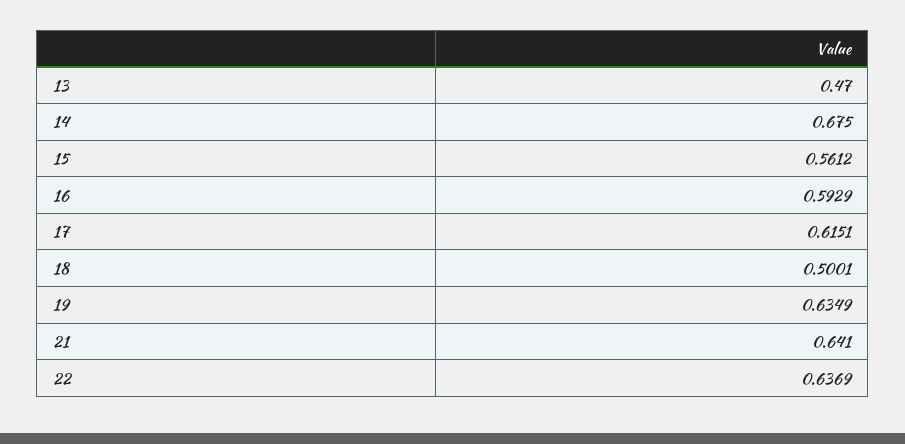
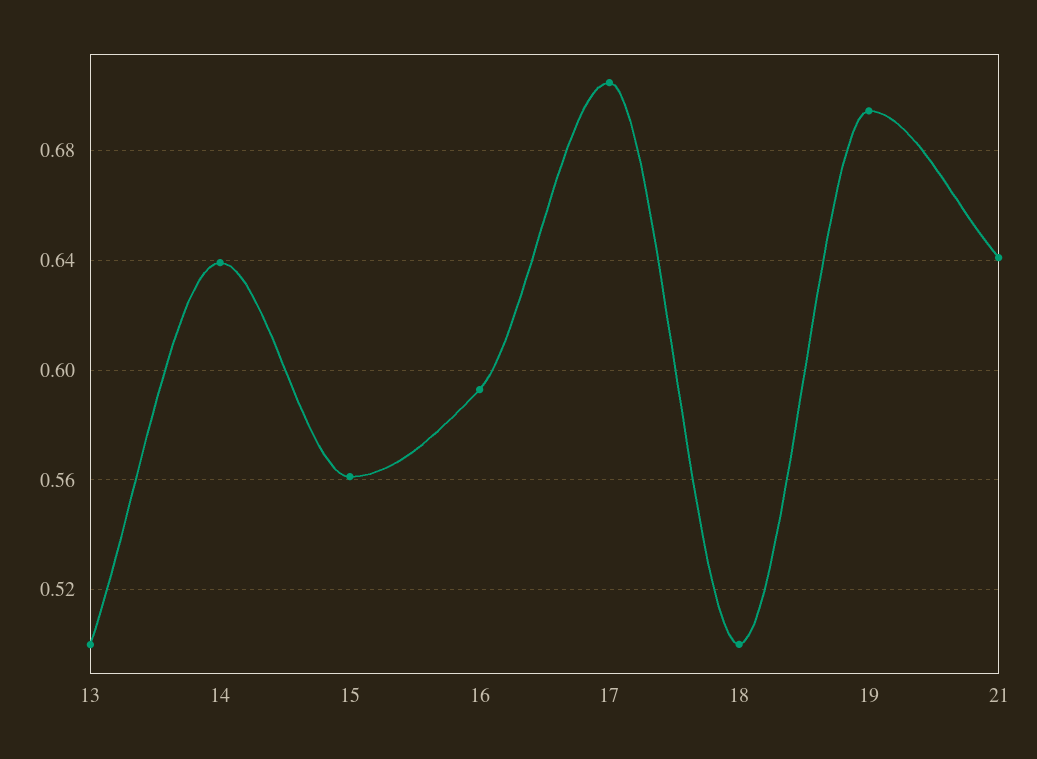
13: 0.47 -> 0.5
14: 0.675 -> 0.64
17: 0.6151 -> 0.705
19: 0.6349 -> 0.695
22: 0.6369 -> none

